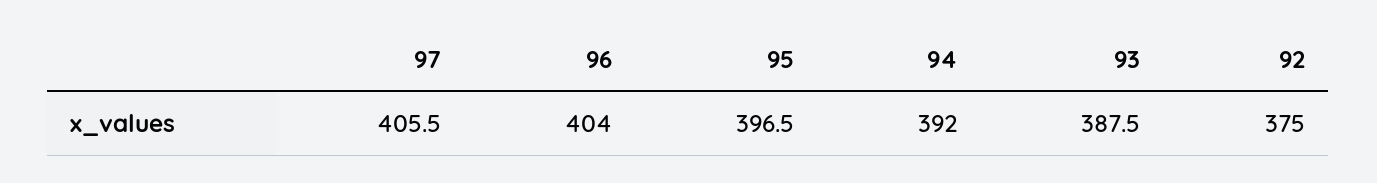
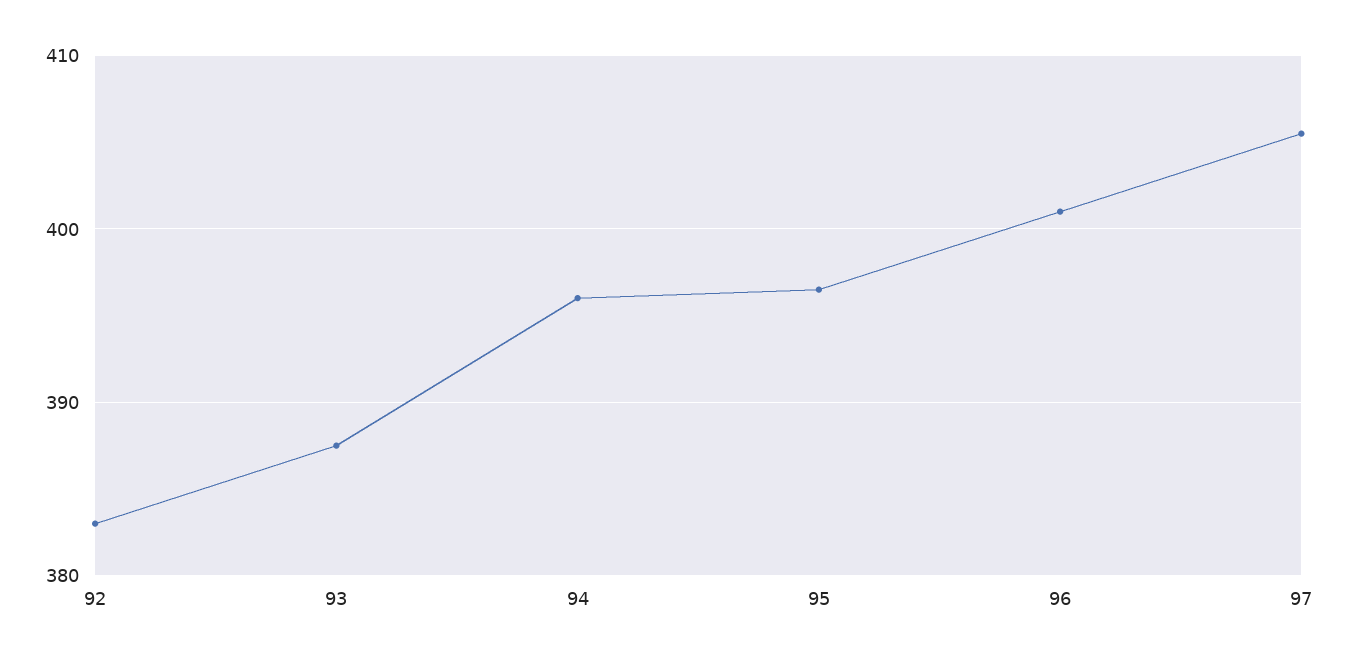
96: 404 -> 401
94: 392 -> 396
92: 375 -> 383

